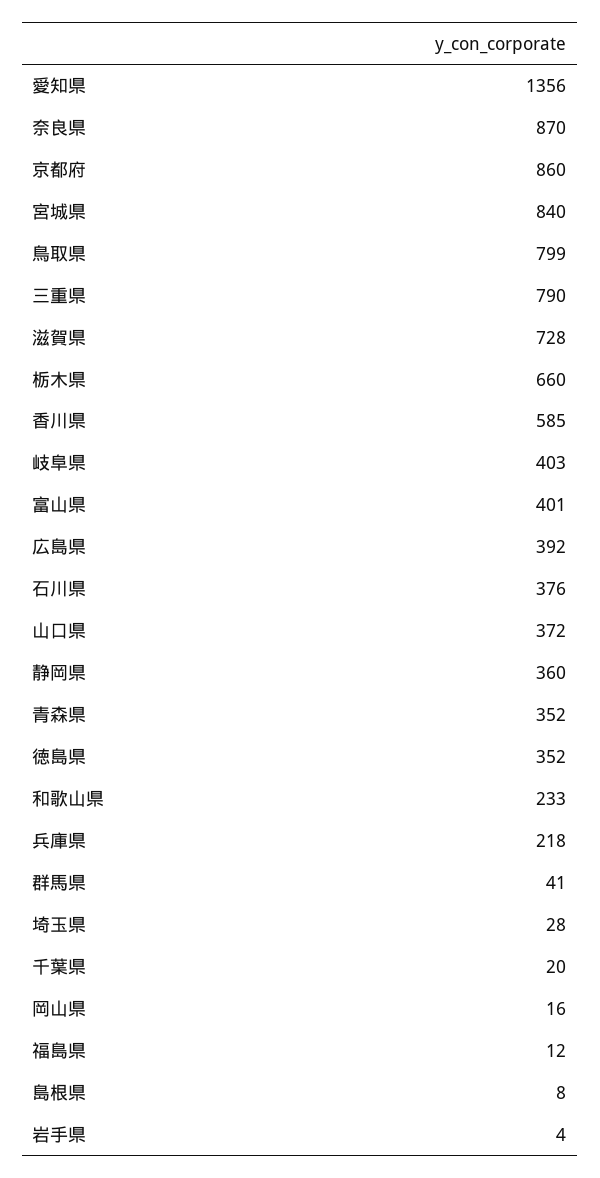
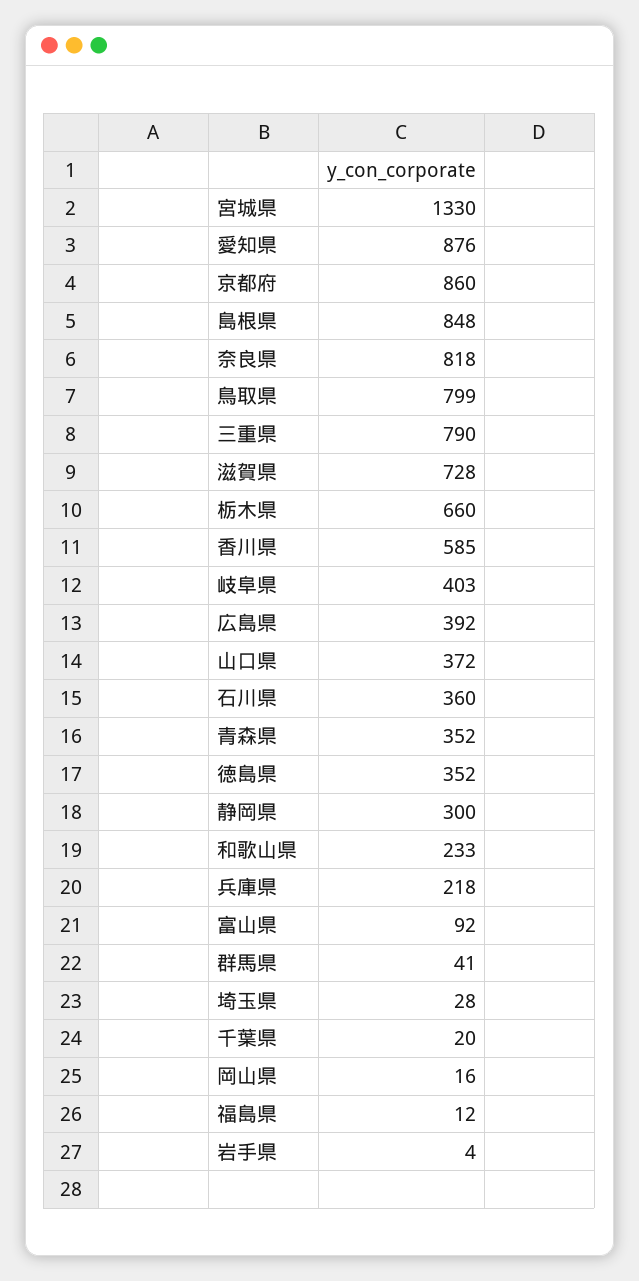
愛知県: 1356 -> 876
奈良県: 870 -> 818
宮城県: 840 -> 1330
富山県: 401 -> 92
石川県: 376 -> 360
静岡県: 360 -> 300
島根県: 8 -> 848

